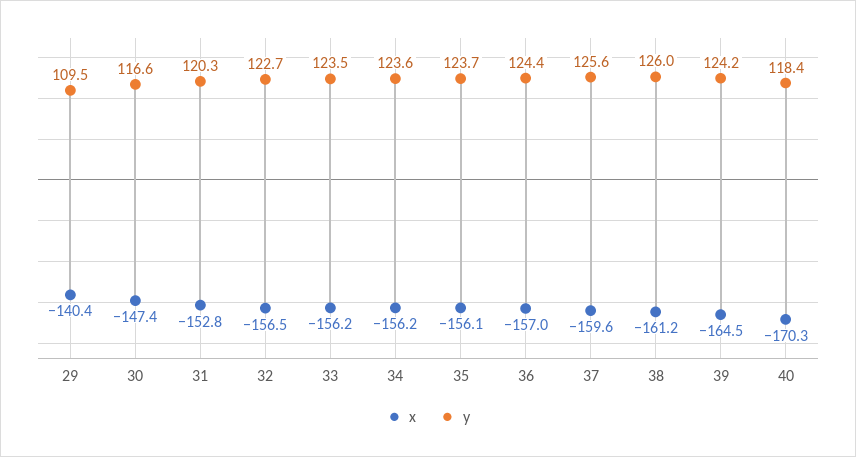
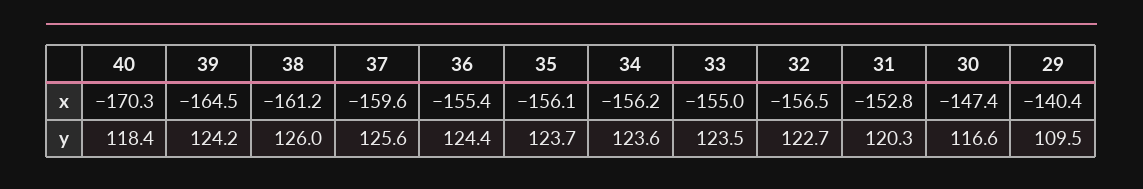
x, 33: -156.2 -> -155
x, 36: -157 -> -155.4

